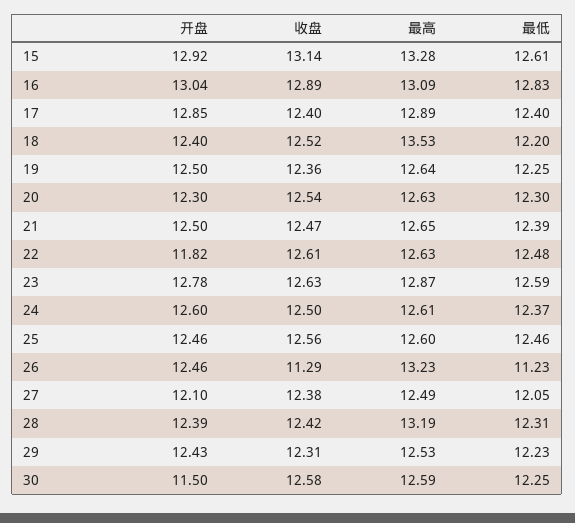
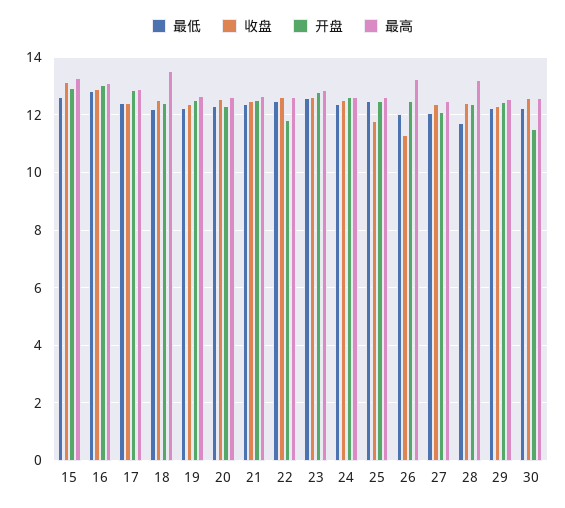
收盘, 25: 12.56 -> 11.75
最低, 26: 11.23 -> 12
最低, 28: 12.31 -> 11.75

